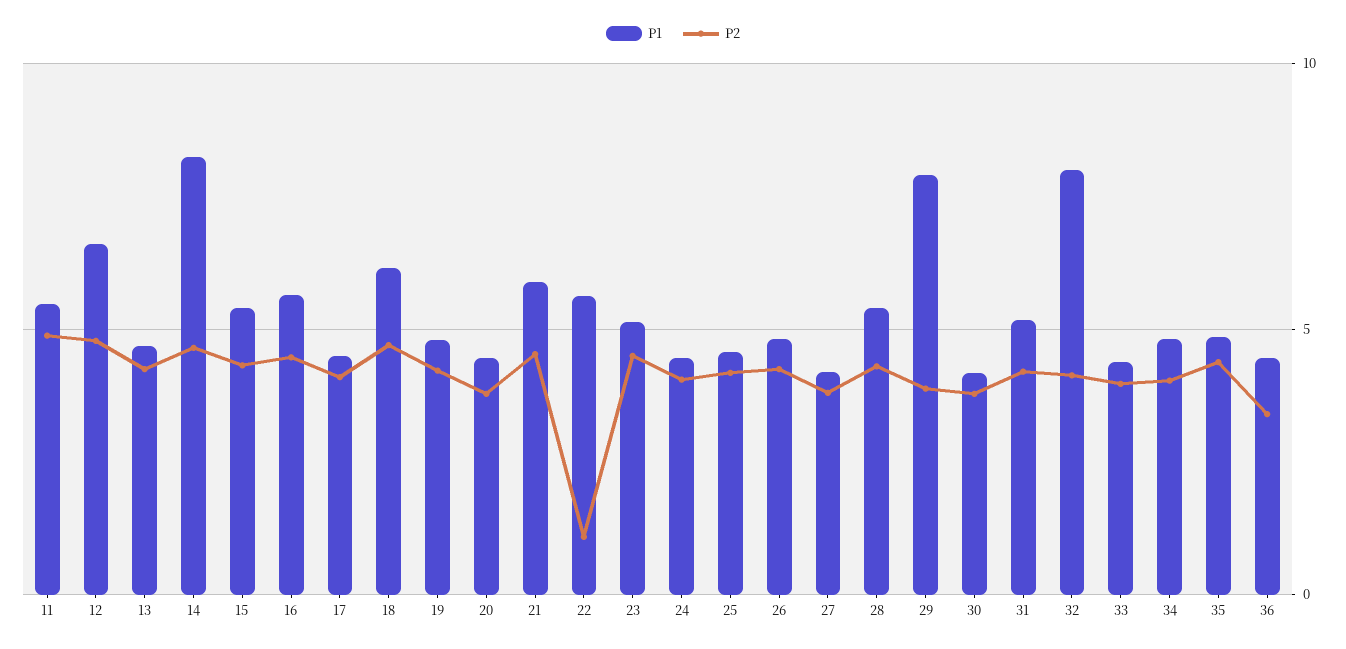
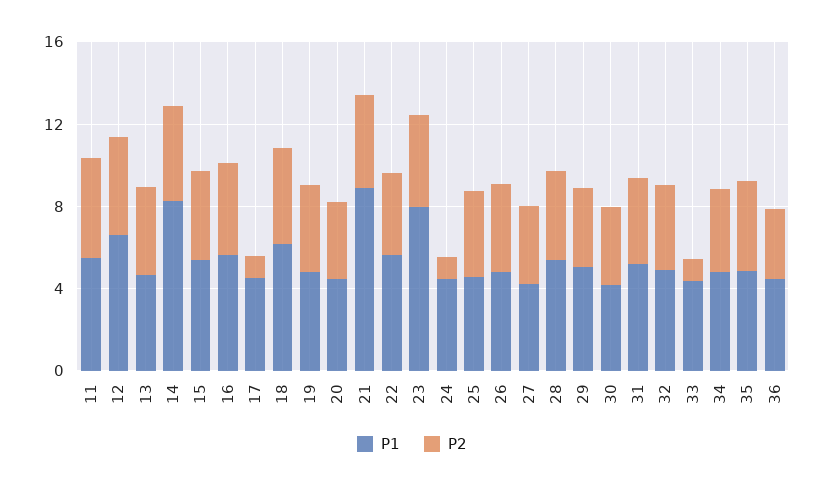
P2, 17: 4 -> 1
P1, 21: 6 -> 9
P2, 22: 1 -> 4
P1, 23: 5 -> 8
P2, 24: 4 -> 1
P1, 29: 8 -> 5
P1, 32: 8 -> 5
P2, 33: 4 -> 1

